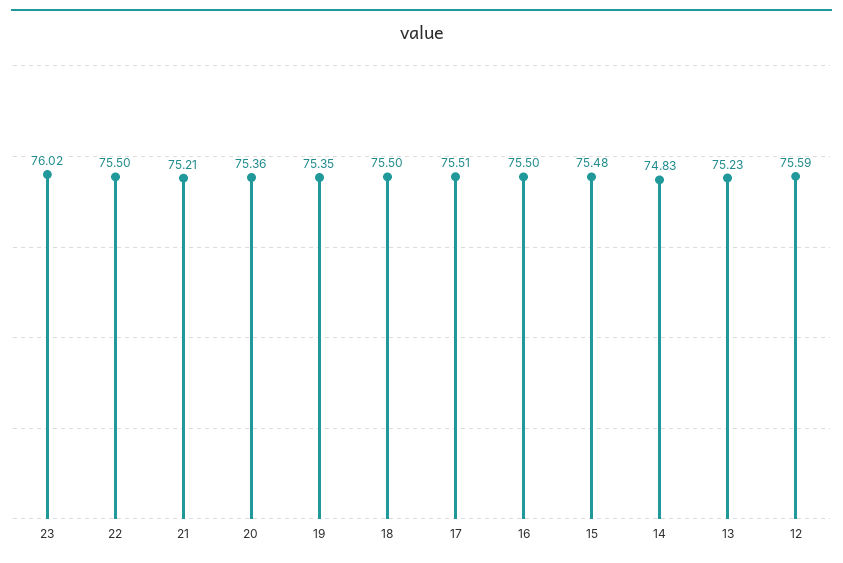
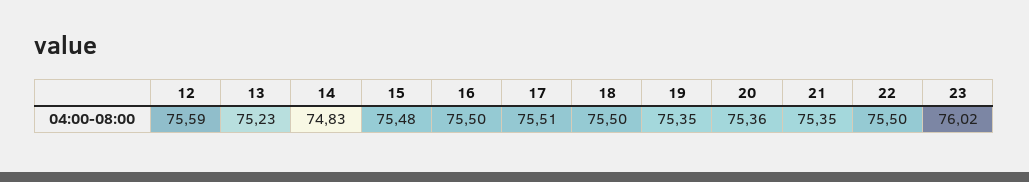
21: 75.21 -> 75.35

